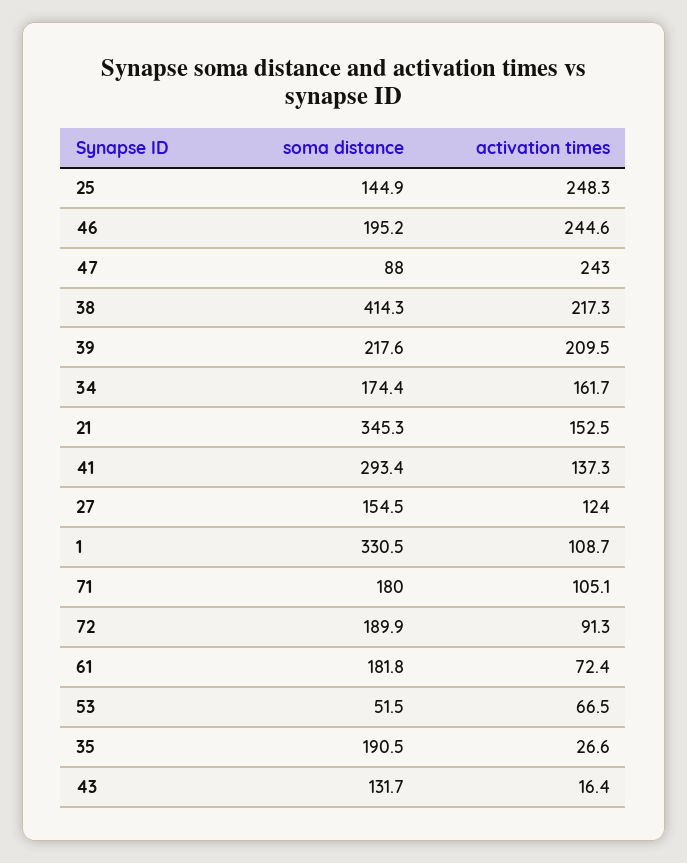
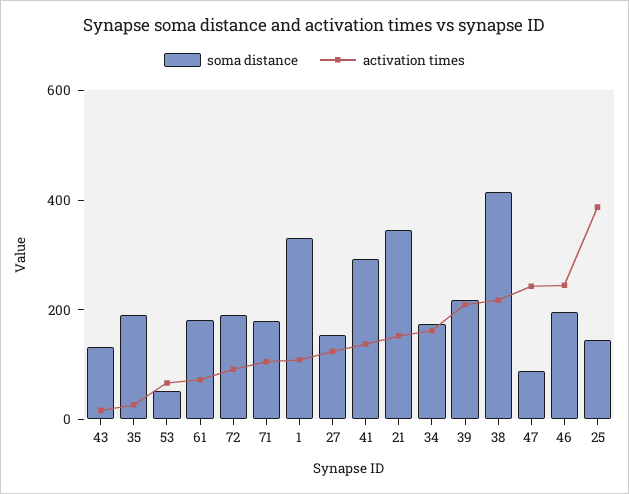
activation times, 25: 248.3 -> 400

